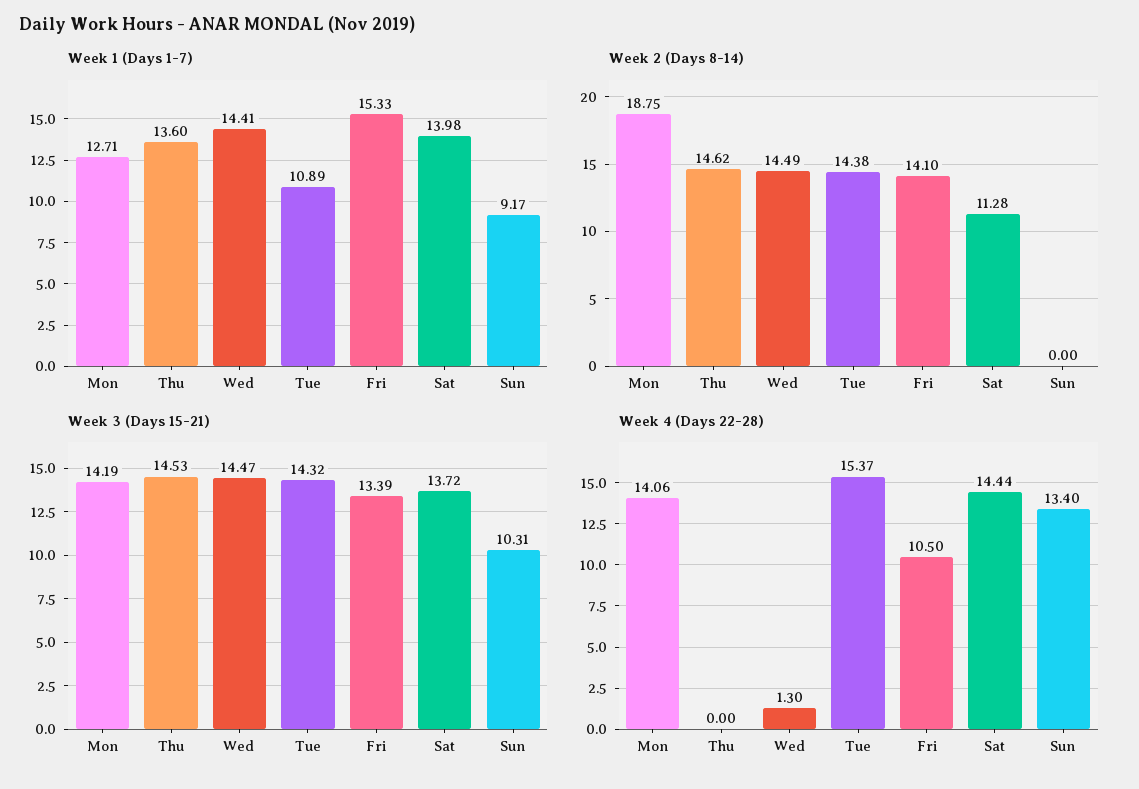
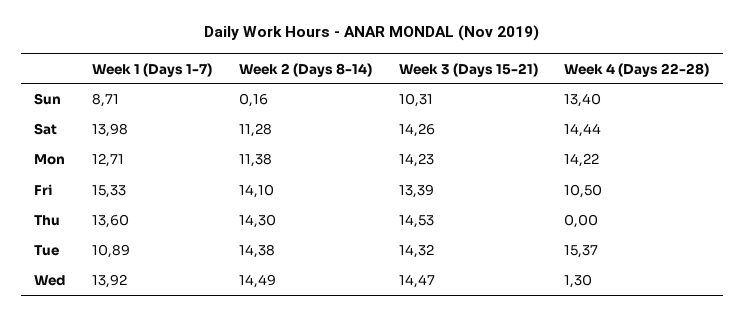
Week 1 (Days 1-7), Wed: 14.41 -> 13.92
Week 1 (Days 1-7), Sun: 9.17 -> 8.71
Week 2 (Days 8-14), Mon: 18.75 -> 11.38
Week 2 (Days 8-14), Thu: 14.62 -> 14.3
Week 2 (Days 8-14), Sun: 0 -> 0.16
Week 3 (Days 15-21), Mon: 14.19 -> 14.23
Week 3 (Days 15-21), Sat: 13.72 -> 14.26
Week 4 (Days 22-28), Mon: 14.06 -> 14.22

